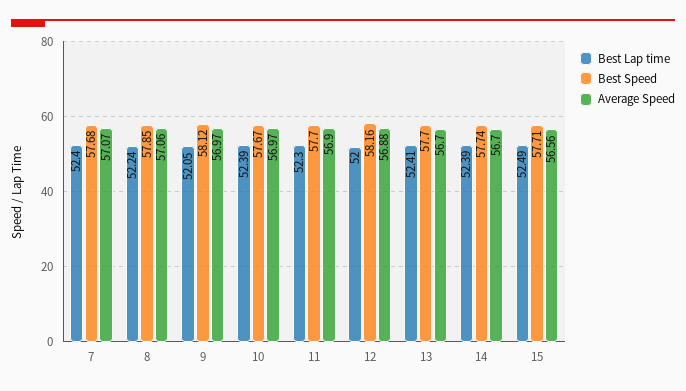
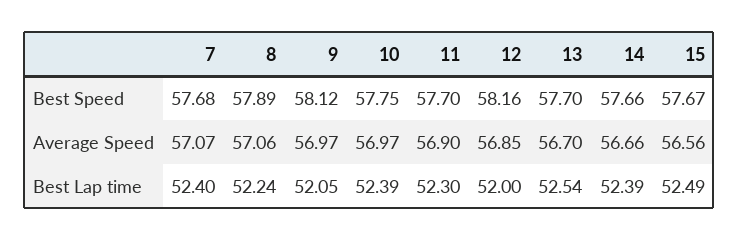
Best Speed, 8: 57.85 -> 57.89
Best Speed, 10: 57.67 -> 57.75
Average Speed, 12: 56.88 -> 56.85
Best Lap time, 13: 52.41 -> 52.54
Best Speed, 14: 57.74 -> 57.66
Average Speed, 14: 56.7 -> 56.66
Best Speed, 15: 57.71 -> 57.67

